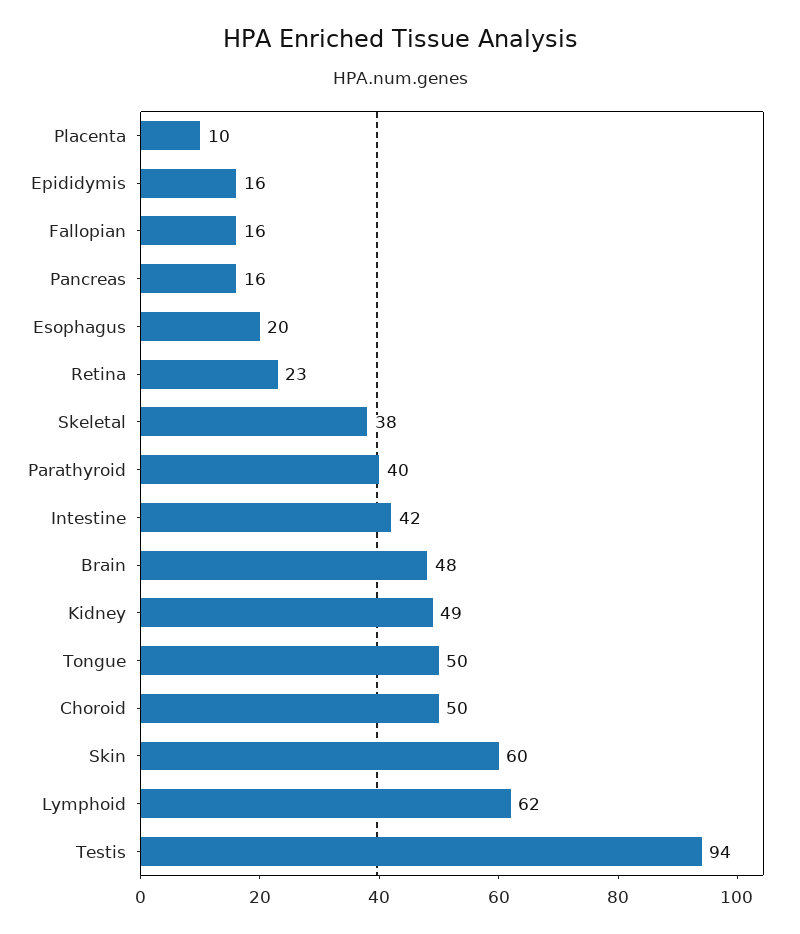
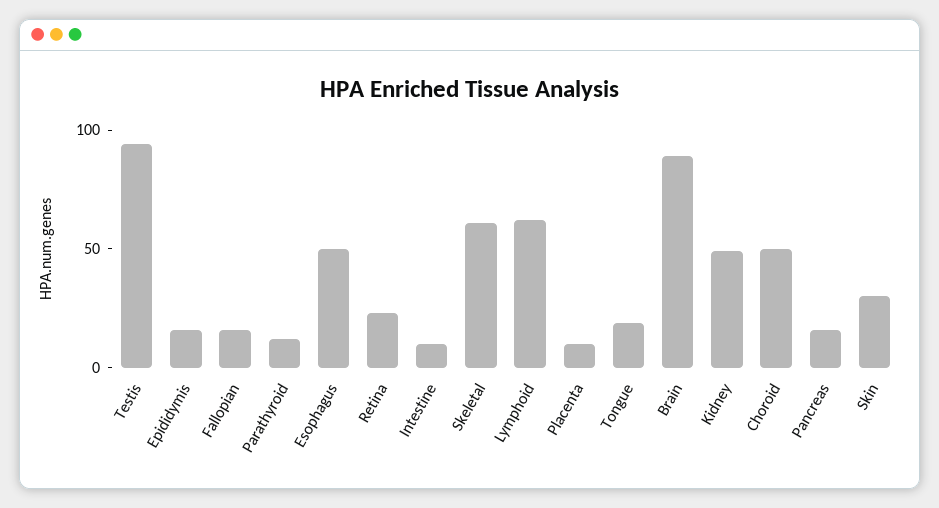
Esophagus: 20 -> 50
Skeletal: 38 -> 60
Parathyroid: 40 -> 10
Intestine: 42 -> 10
Brain: 48 -> 90
Tongue: 50 -> 20
Skin: 60 -> 30

